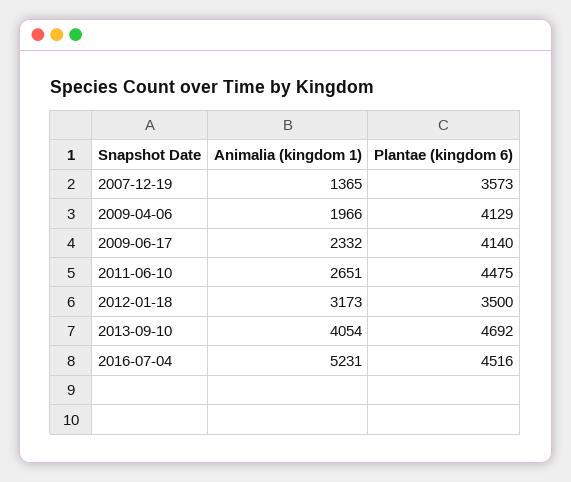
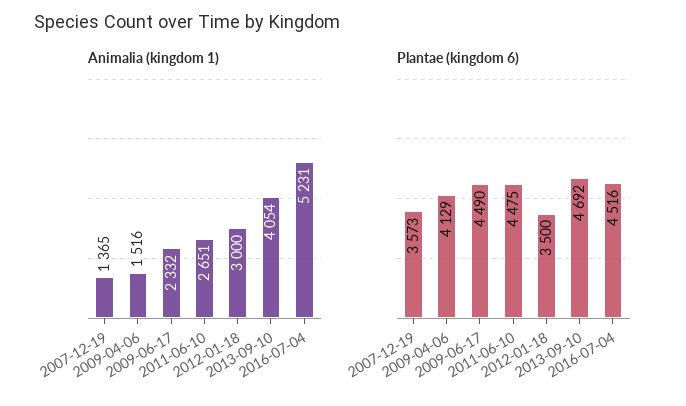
Animalia (kingdom 1), 2009-04-06: 1966 -> 1516
Plantae (kingdom 6), 2009-06-17: 4140 -> 4490
Animalia (kingdom 1), 2012-01-18: 3173 -> 3000

